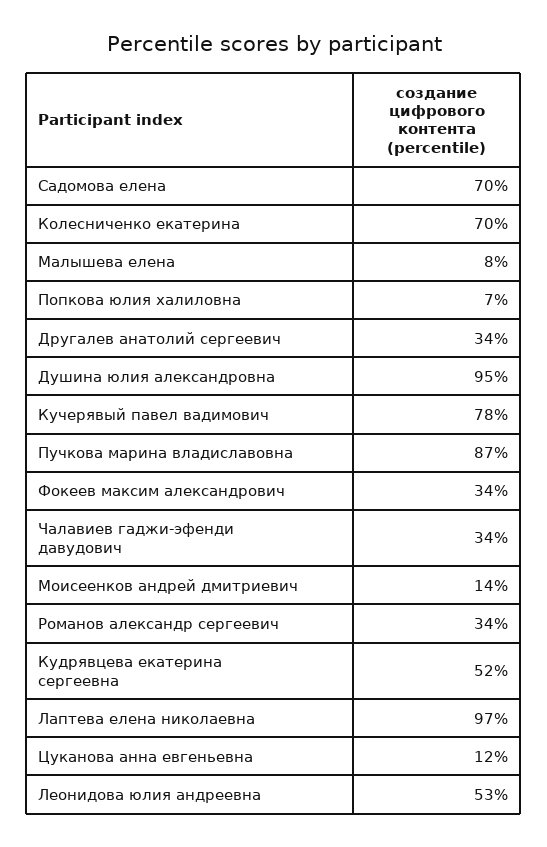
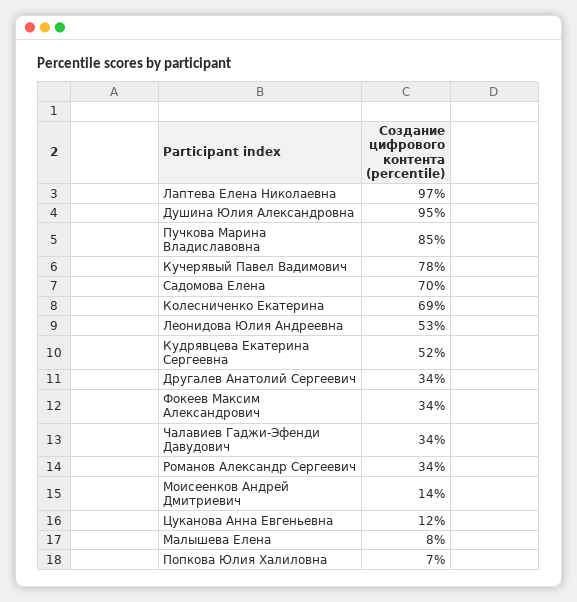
Колесниченко екатерина: 70 -> 69
Пучкова марина владиславовна: 87 -> 85

